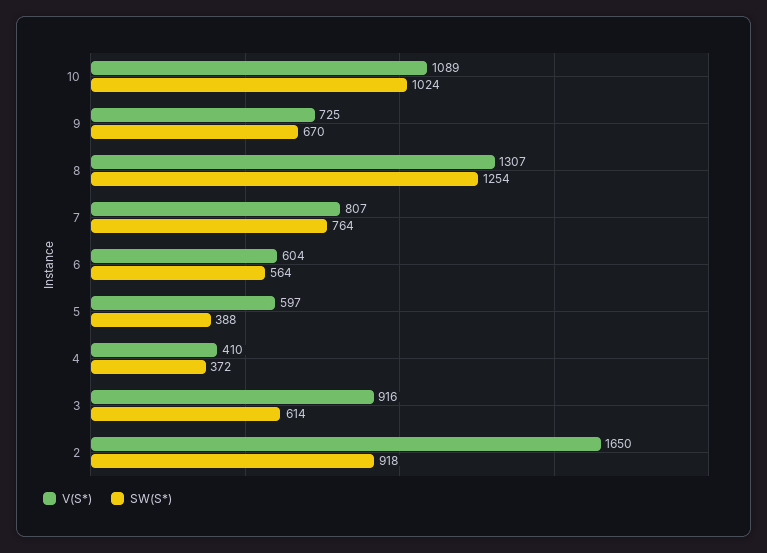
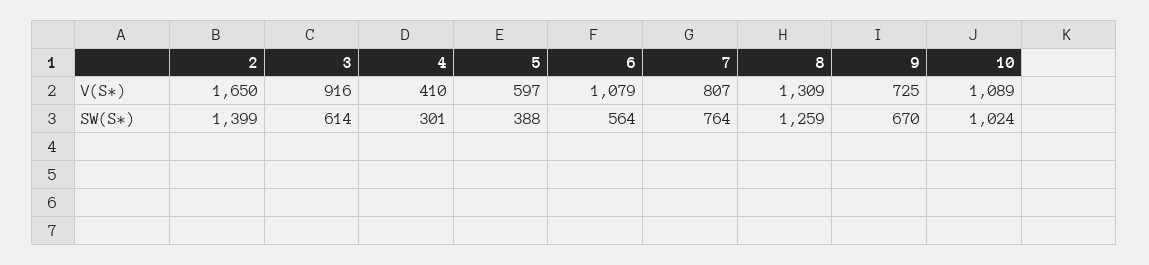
V(S*), 8: 1307 -> 1309
SW(S*), 8: 1254 -> 1259
V(S*), 6: 604 -> 1079
SW(S*), 4: 372 -> 301
SW(S*), 2: 918 -> 1399

